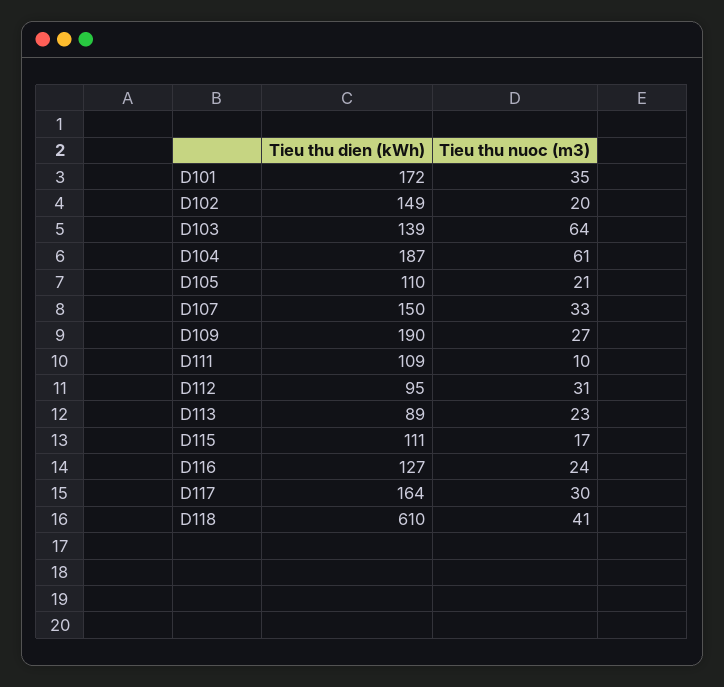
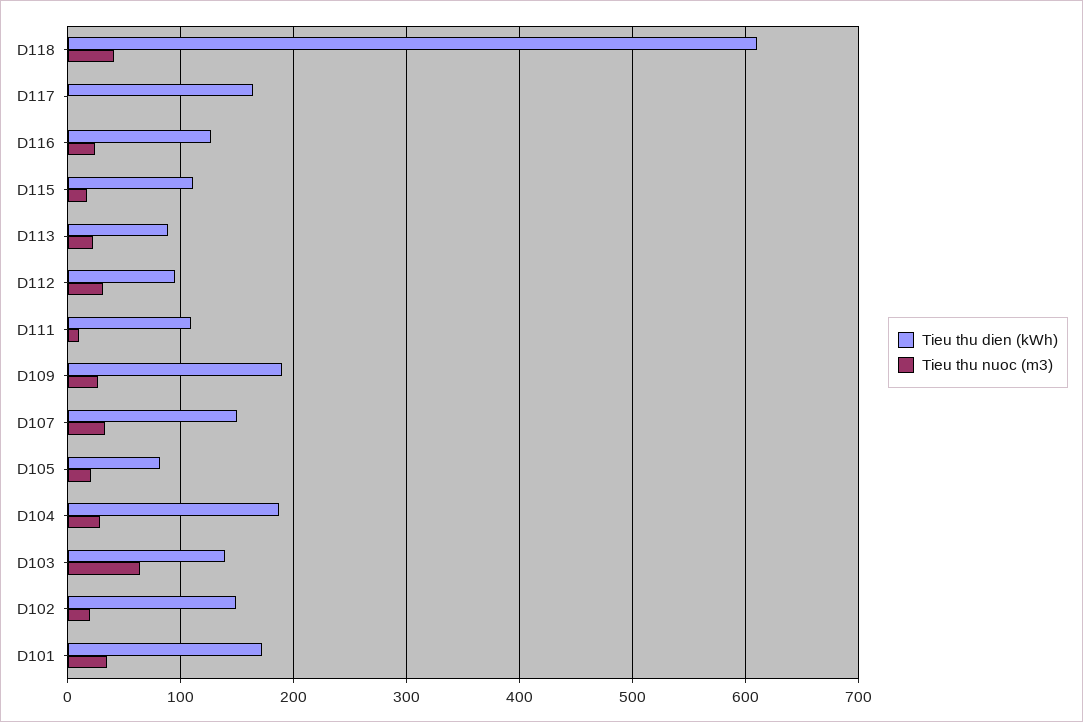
Tieu thu nuoc (m3), D104: 61 -> 30
Tieu thu dien (kWh), D105: 110 -> 80
Tieu thu nuoc (m3), D117: 30 -> 0

